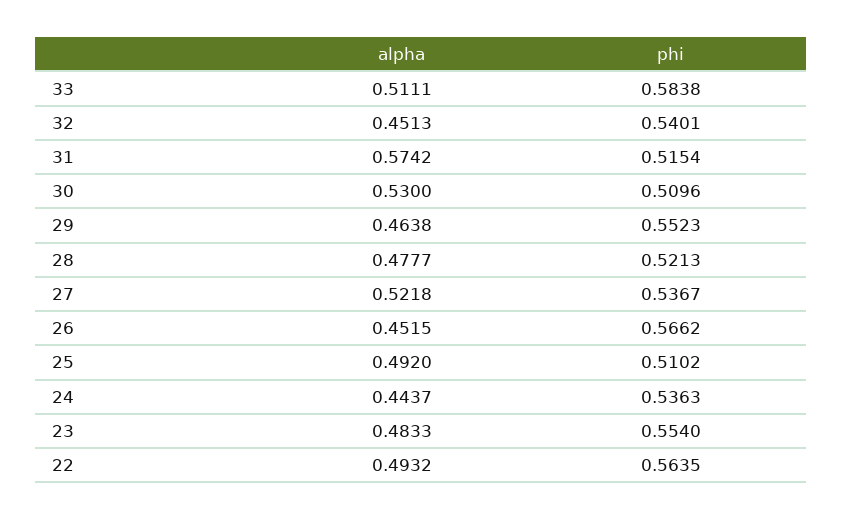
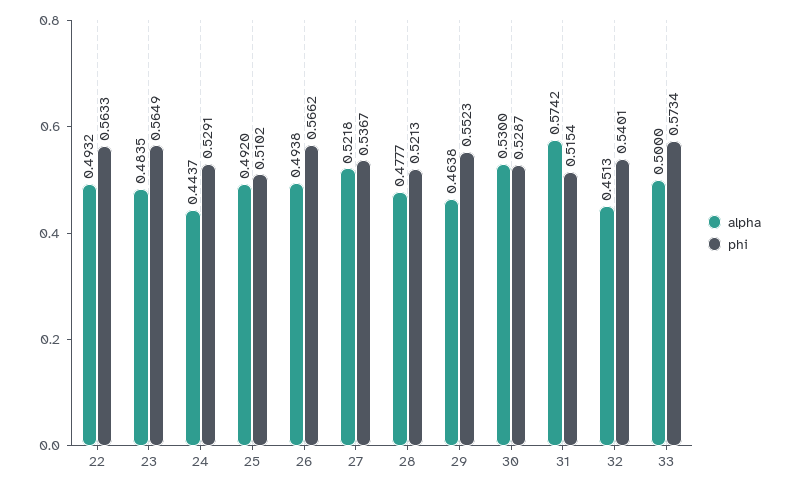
alpha, 33: 0.5111 -> 0.5
phi, 33: 0.5838 -> 0.5734
phi, 30: 0.5096 -> 0.5287
alpha, 26: 0.4515 -> 0.4938
phi, 24: 0.5363 -> 0.5291
alpha, 23: 0.4833 -> 0.4835
phi, 23: 0.554 -> 0.5649
phi, 22: 0.5635 -> 0.5633

